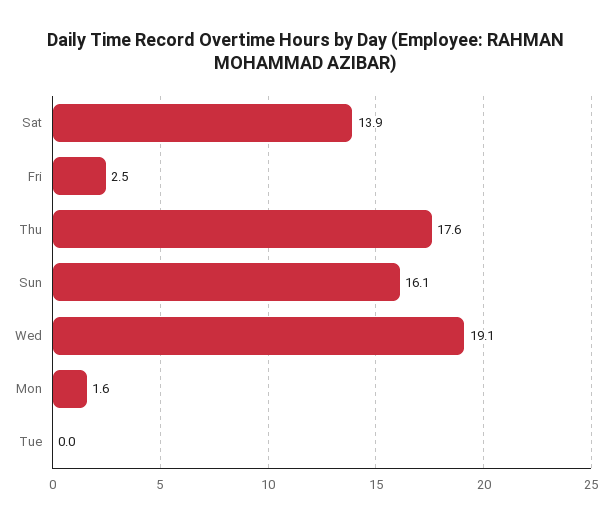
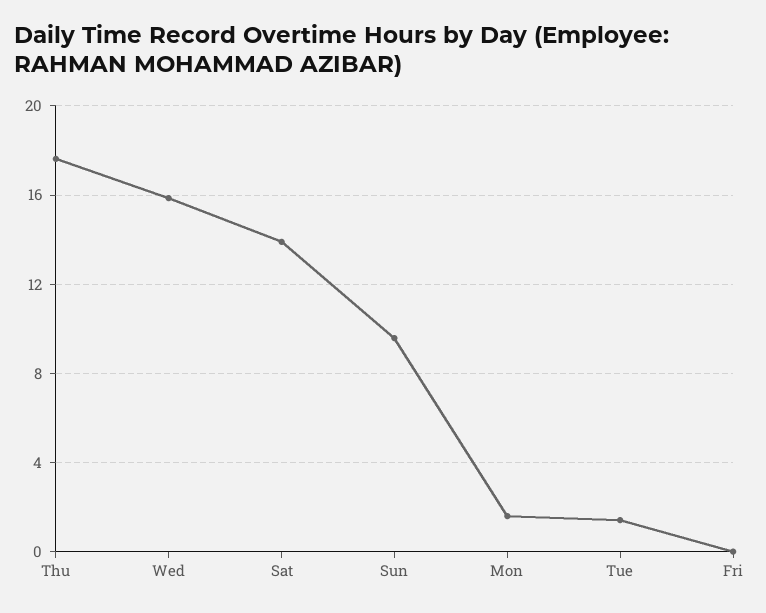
Fri: 2.5 -> 0
Sun: 16.1 -> 9.5
Wed: 19.1 -> 16
Tue: 0 -> 1.5

